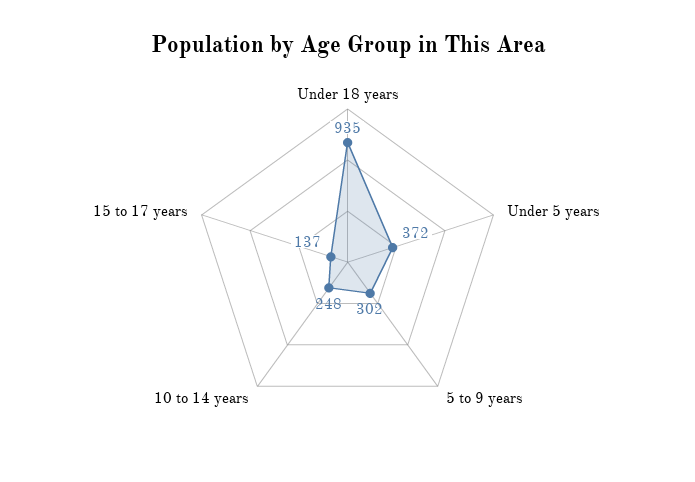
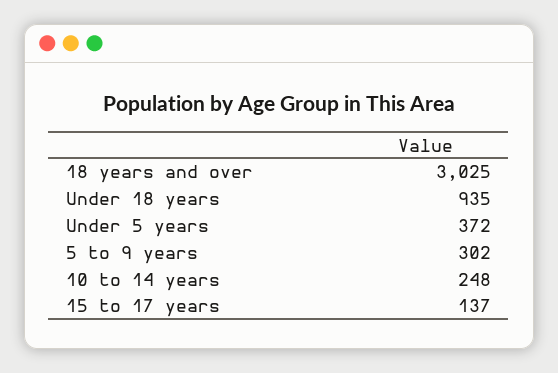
18 years and over: none -> 3025

